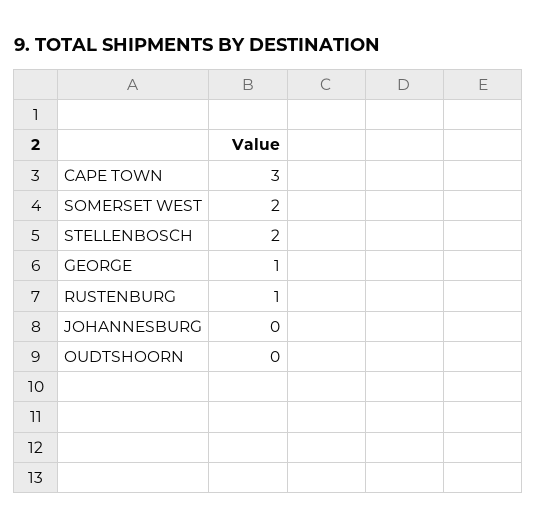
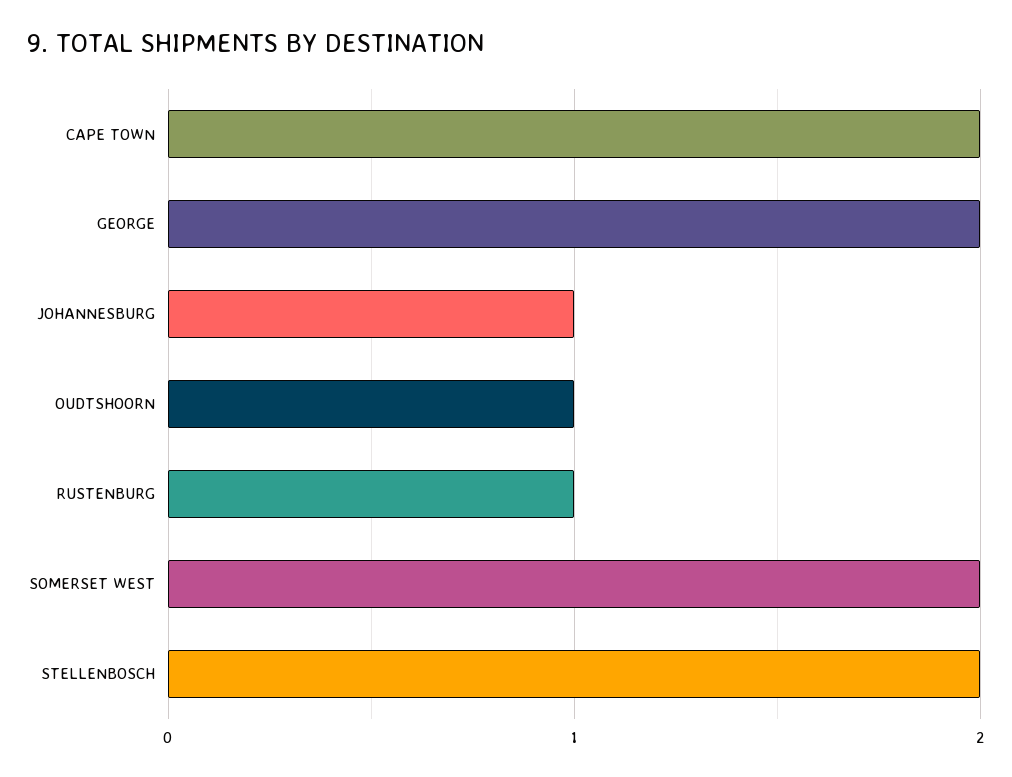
CAPE TOWN: 3 -> 2
GEORGE: 1 -> 2
JOHANNESBURG: 0 -> 1
OUDTSHOORN: 0 -> 1

